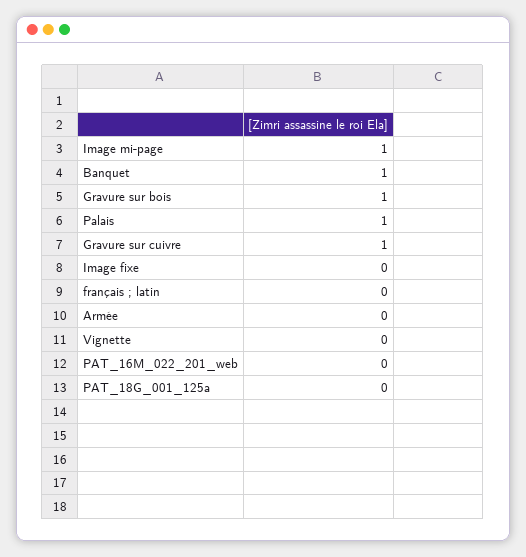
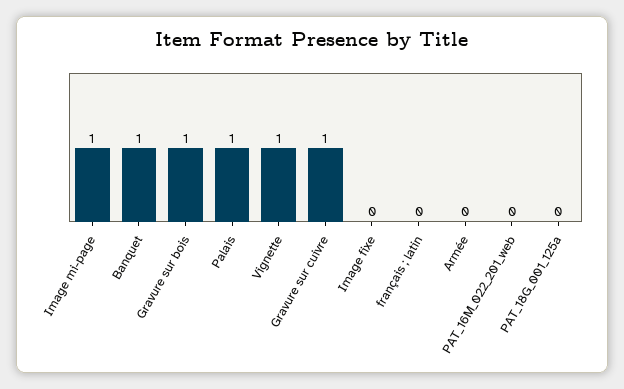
Vignette: 0 -> 1

